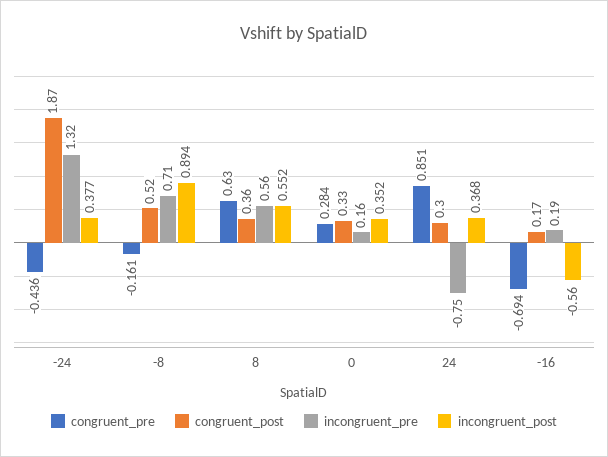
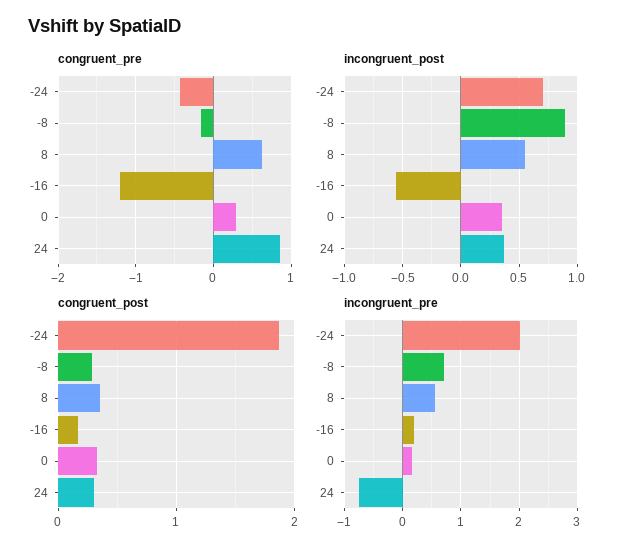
incongruent_pre, -24: 1.32 -> 2
incongruent_post, -24: 0.377 -> 0.7
congruent_post, -8: 0.52 -> 0.3
congruent_pre, -16: -0.694 -> -1.2

